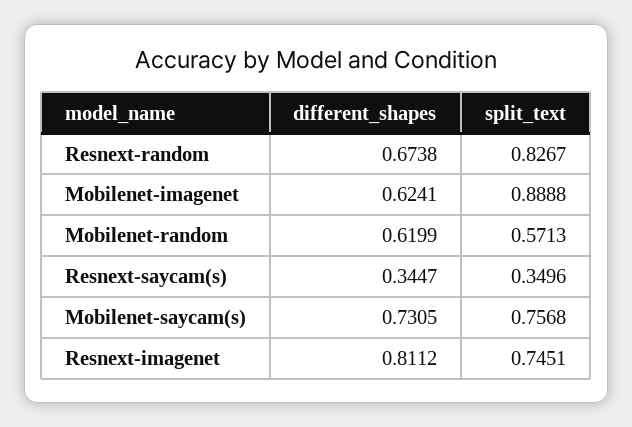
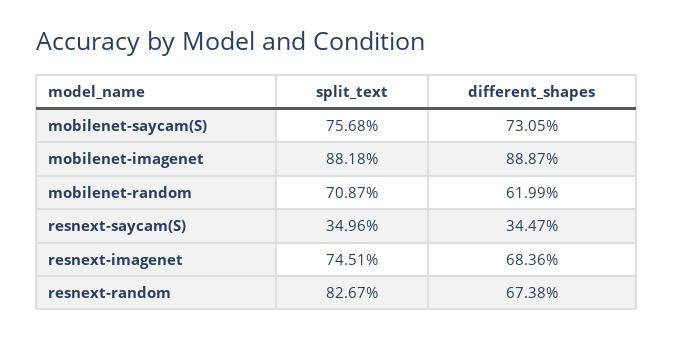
different_shapes, Mobilenet-imagenet: 0.6241 -> 0.8887
split_text, Mobilenet-imagenet: 0.8888 -> 0.8818
split_text, Mobilenet-random: 0.5713 -> 0.7087
different_shapes, Resnext-imagenet: 0.8112 -> 0.6836

